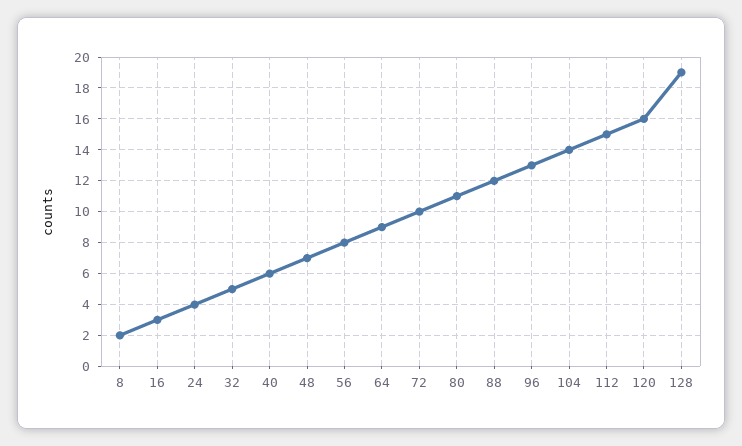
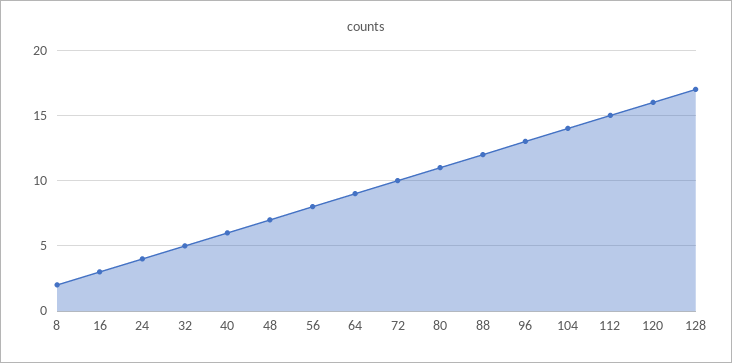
128: 19 -> 17

